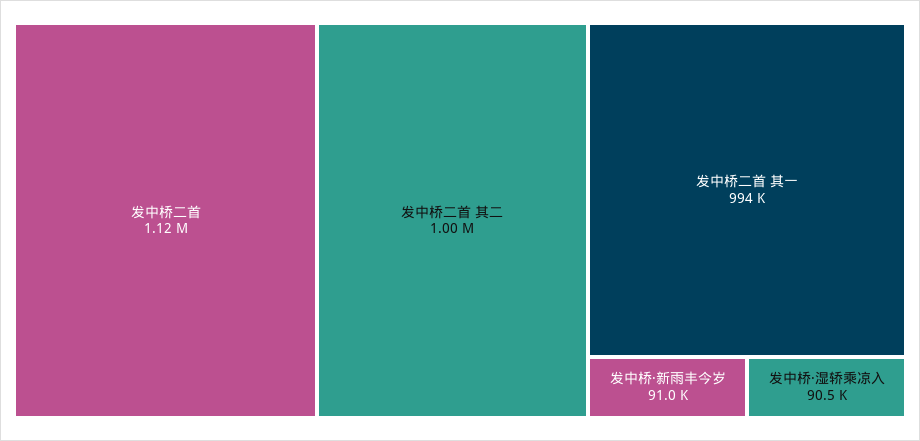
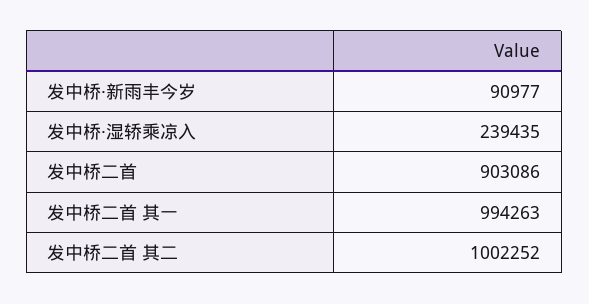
发中桥二首: 1120000 -> 903086
发中桥·湿轿乘凉入: 90500 -> 239435

